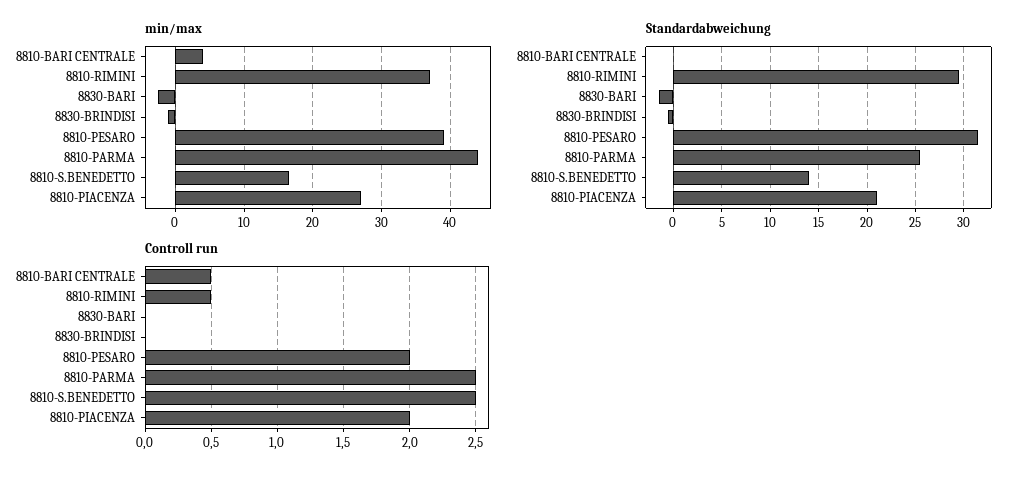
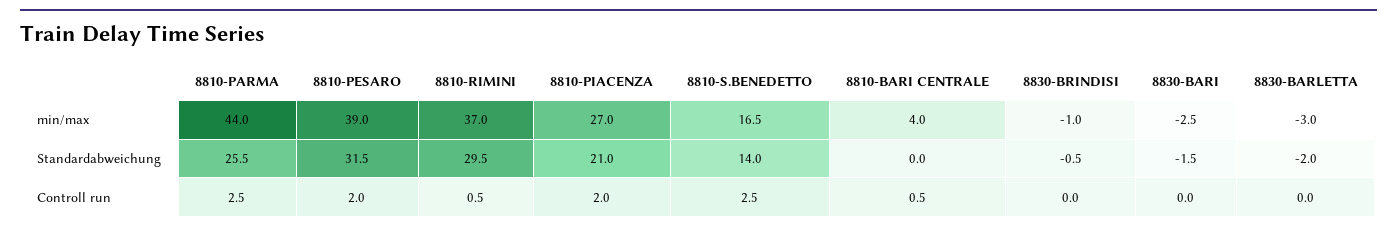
min/max, 8830-BARLETTA: none -> -3
Standardabweichung, 8830-BARLETTA: none -> -2
Controll run, 8830-BARLETTA: none -> 0

